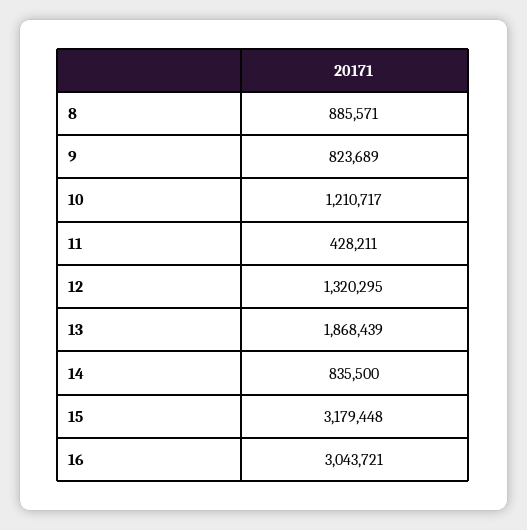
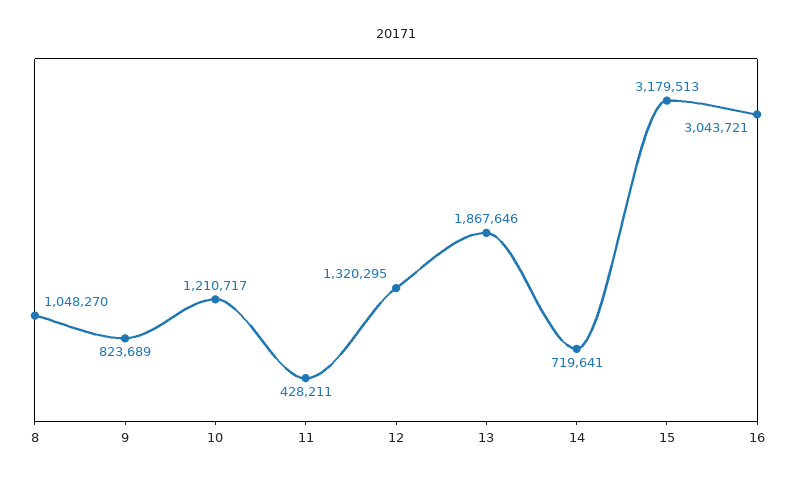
8: 885571 -> 1048270
13: 1868439 -> 1867646
14: 835500 -> 719641
15: 3179448 -> 3179513

